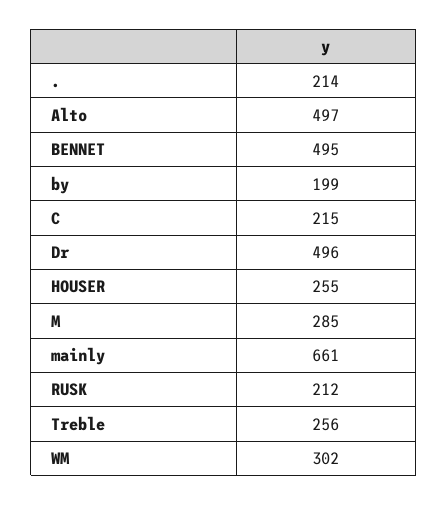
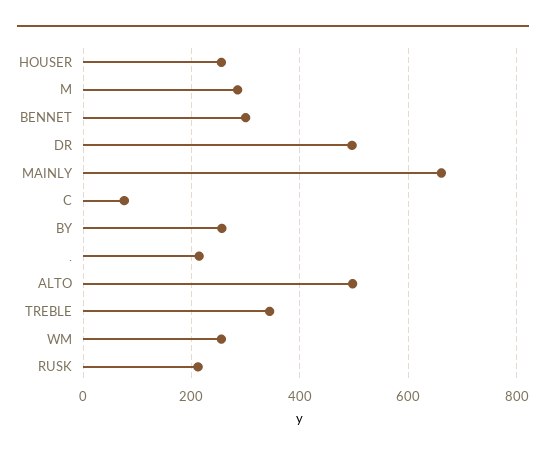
BENNET: 495 -> 300
by: 199 -> 260
C: 215 -> 80
Treble: 256 -> 340
WM: 302 -> 260

